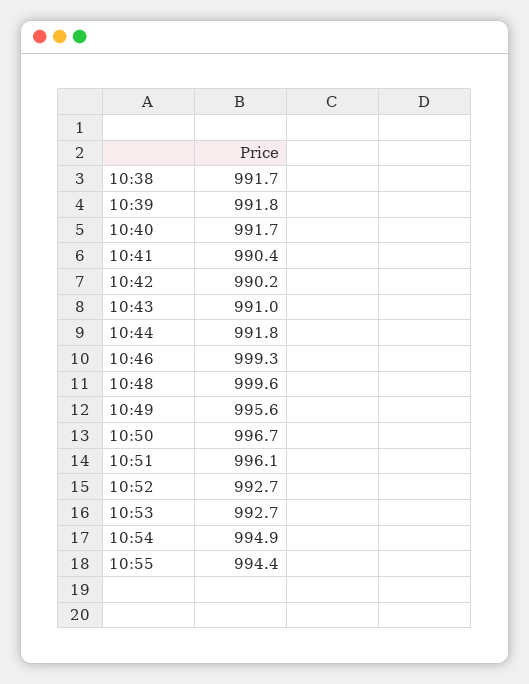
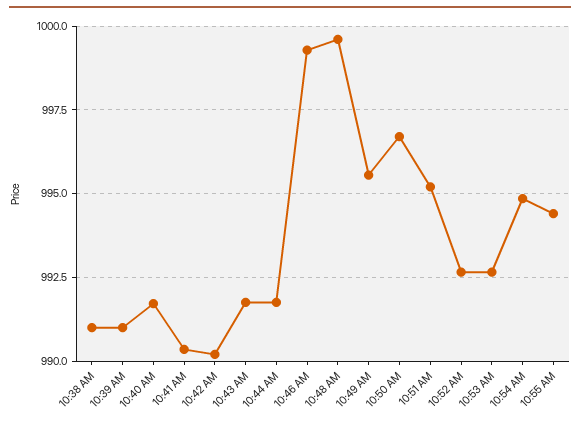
10:38: 991.7 -> 991
10:39: 991.8 -> 991
10:43: 991 -> 991.75
10:51: 996.1 -> 995.25

